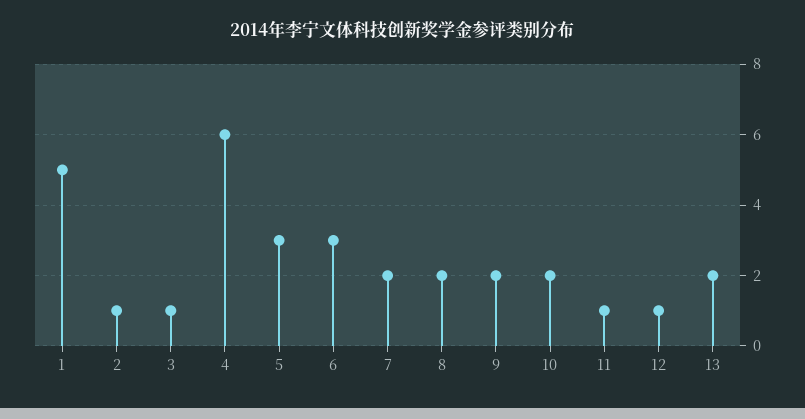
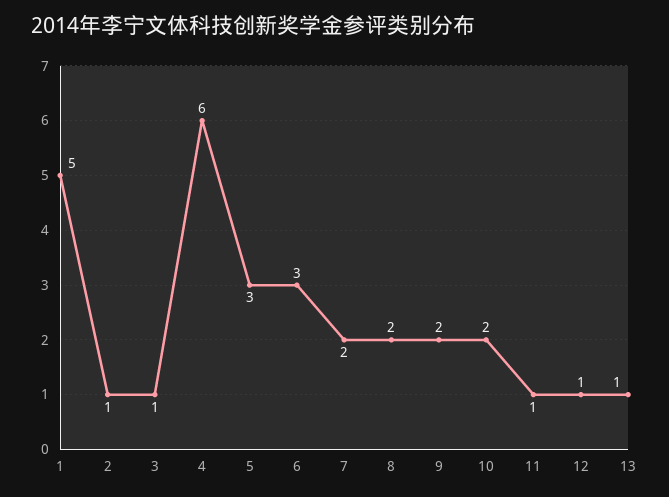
13: 2 -> 1

